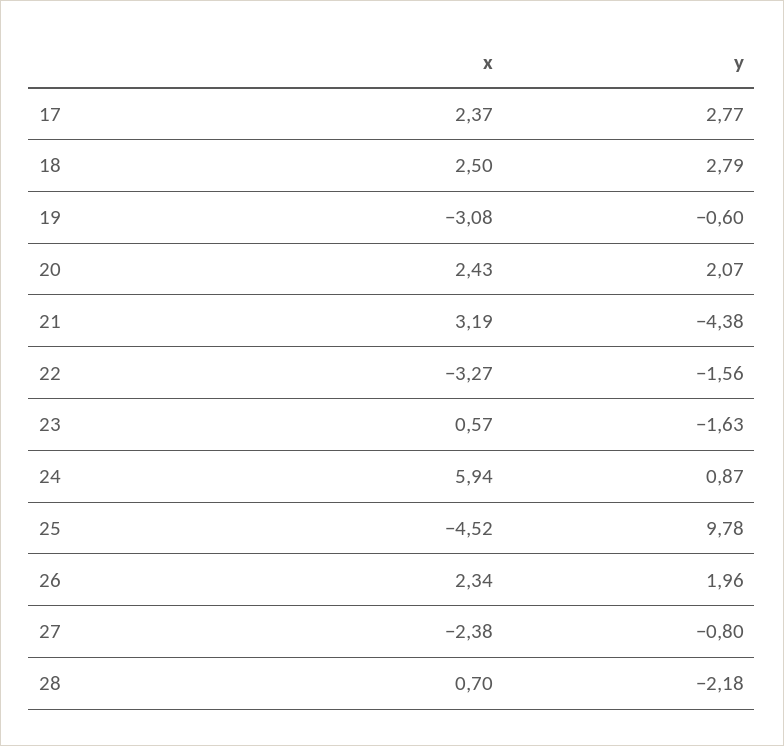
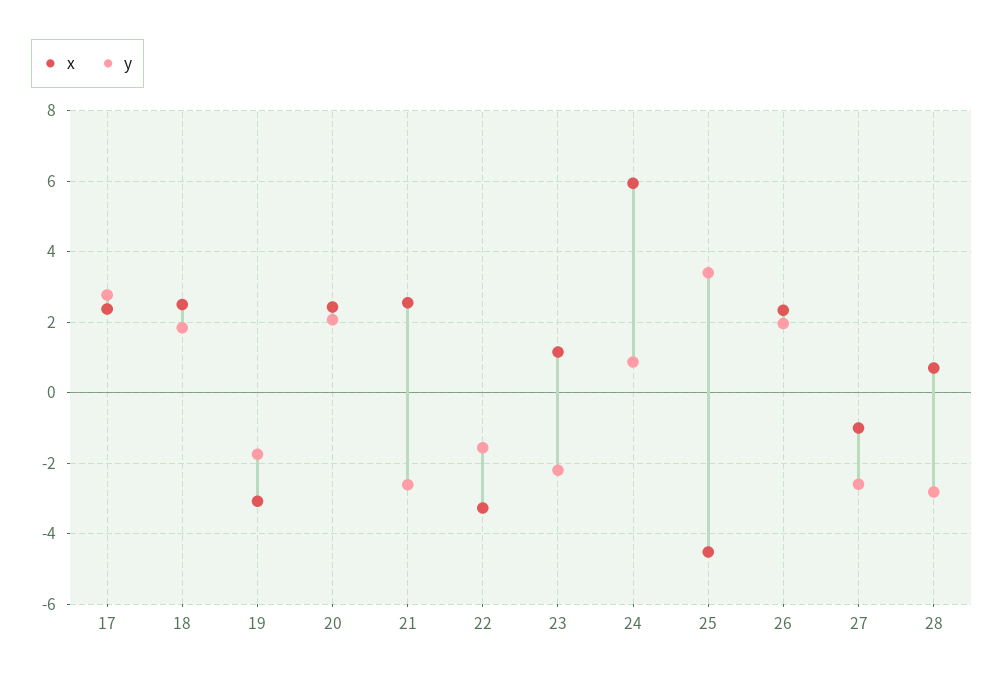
y, 18: 2.79 -> 1.8
y, 19: -0.6 -> -1.8
x, 21: 3.19 -> 2.6
y, 21: -4.38 -> -2.6
x, 23: 0.57 -> 1.2
y, 23: -1.63 -> -2.2
y, 25: 9.78 -> 3.4
x, 27: -2.38 -> -1
y, 27: -0.8 -> -2.6
y, 28: -2.18 -> -2.8

